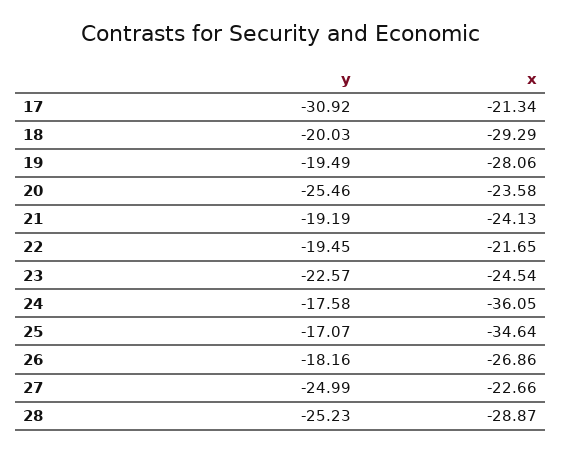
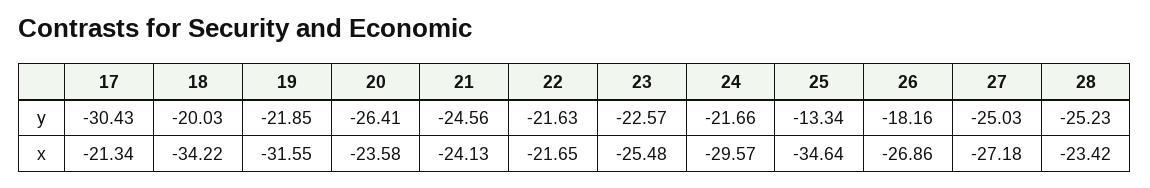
y, 17: -30.92 -> -30.43
x, 18: -29.29 -> -34.22
y, 19: -19.49 -> -21.85
x, 19: -28.06 -> -31.55
y, 20: -25.46 -> -26.41
y, 21: -19.19 -> -24.56
y, 22: -19.45 -> -21.63
x, 23: -24.54 -> -25.48
y, 24: -17.58 -> -21.66
x, 24: -36.05 -> -29.57
y, 25: -17.07 -> -13.34
y, 27: -24.99 -> -25.03
x, 27: -22.66 -> -27.18
x, 28: -28.87 -> -23.42

